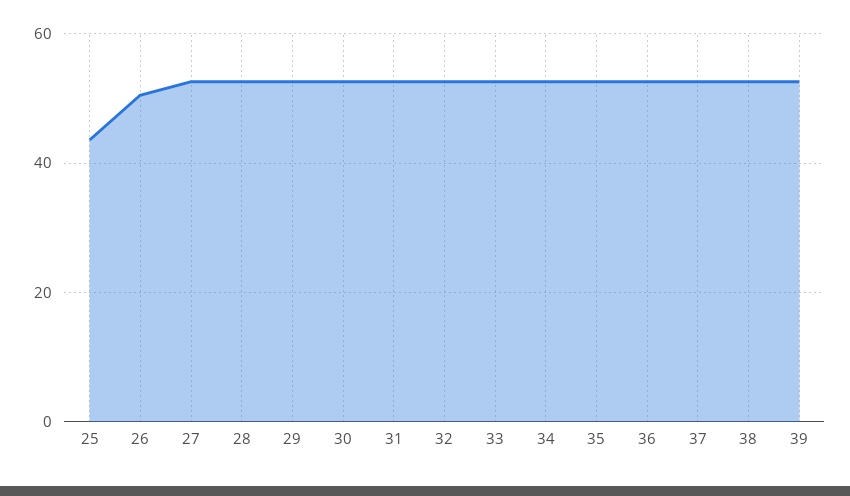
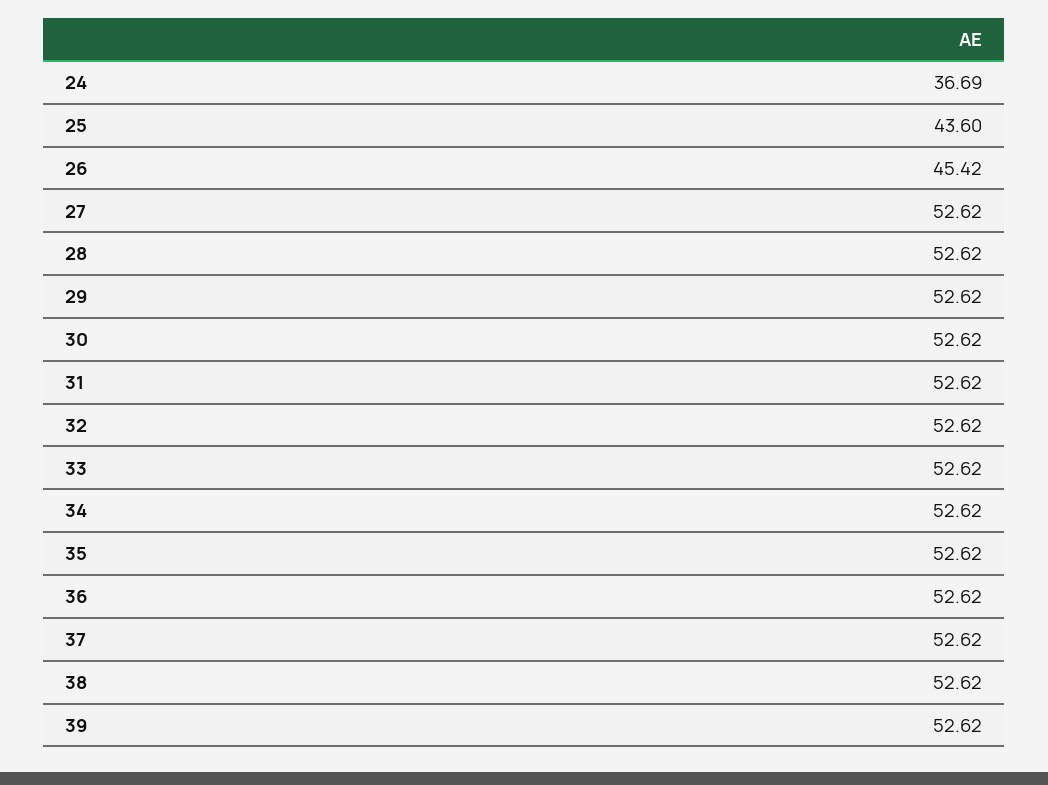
26: 50 -> 45.42
24: none -> 36.69

